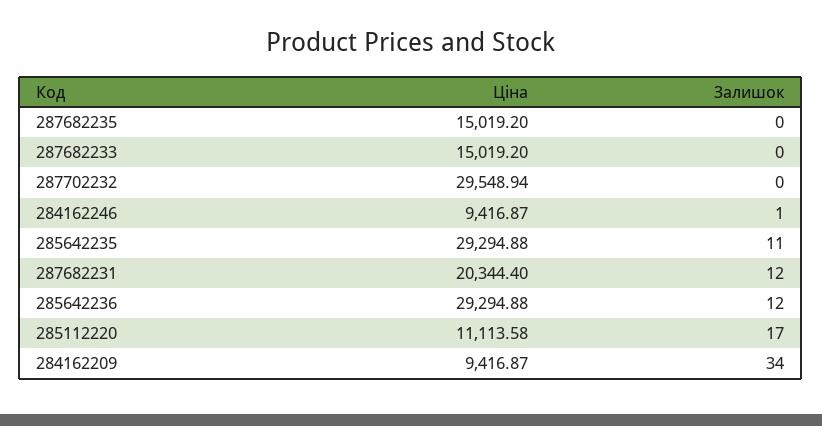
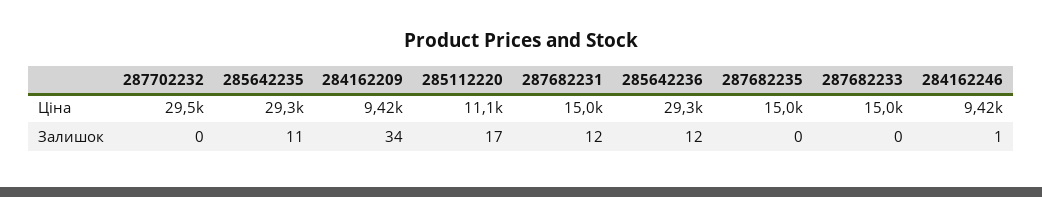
Ціна, 287682231: 20344.4 -> 15000

